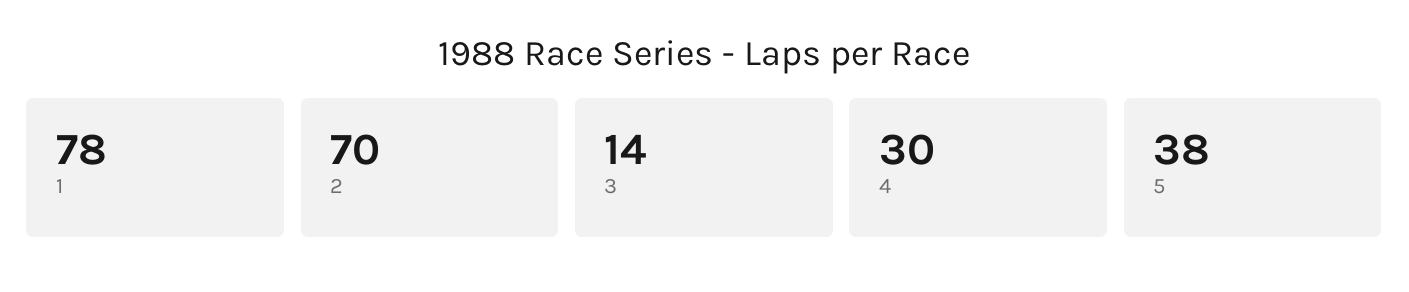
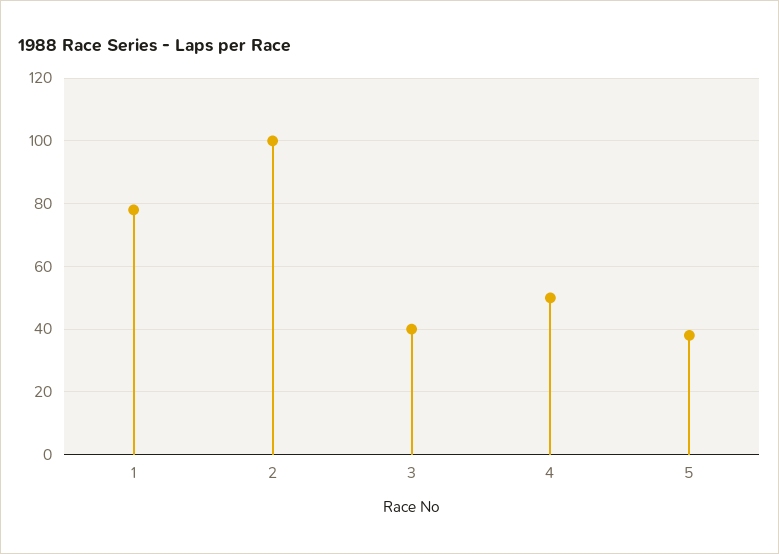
2: 70 -> 100
3: 14 -> 40
4: 30 -> 50

